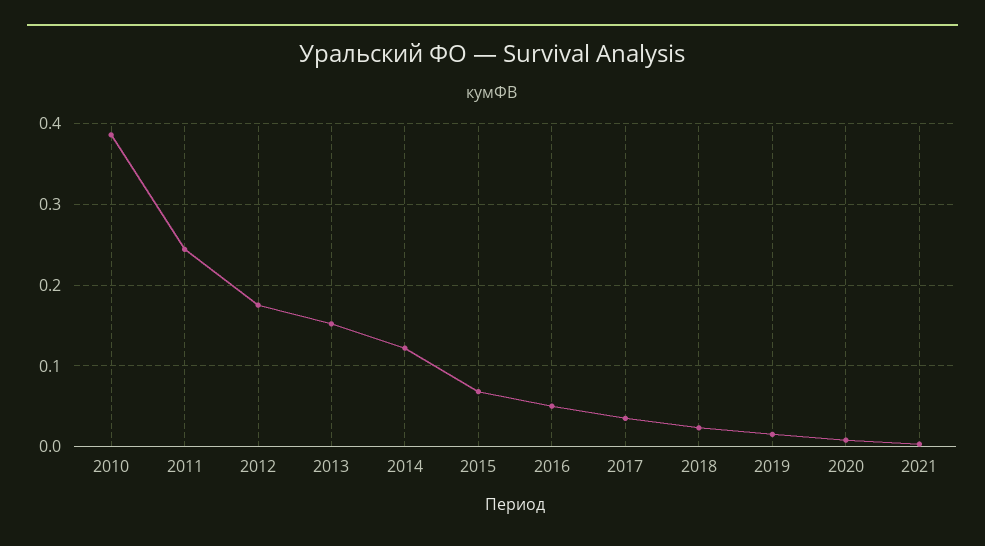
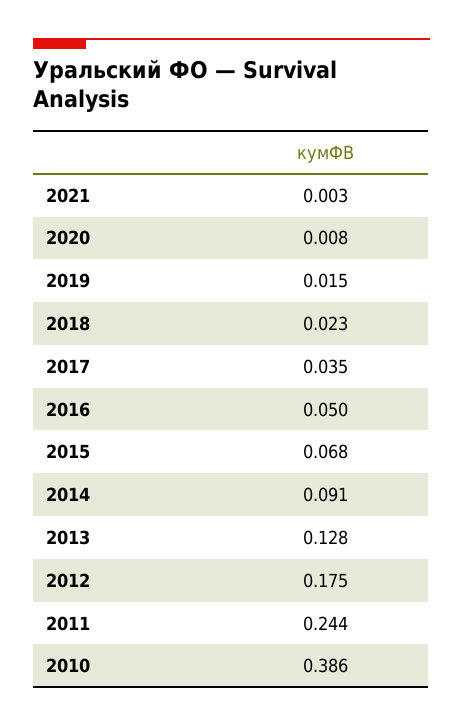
2013: 0.15 -> 0.128
2014: 0.12 -> 0.091

